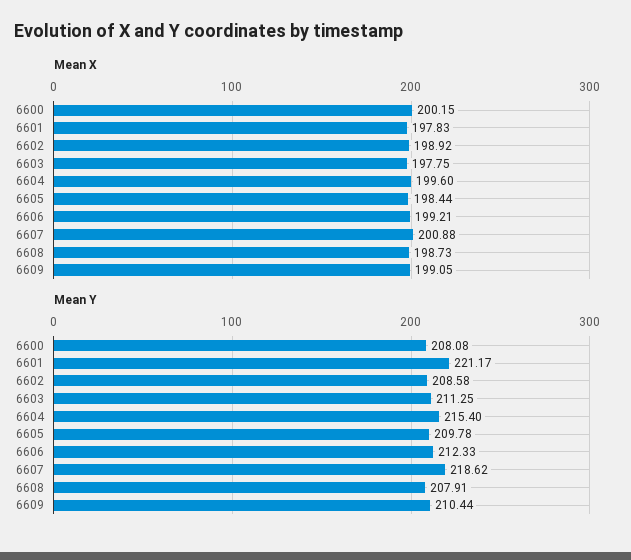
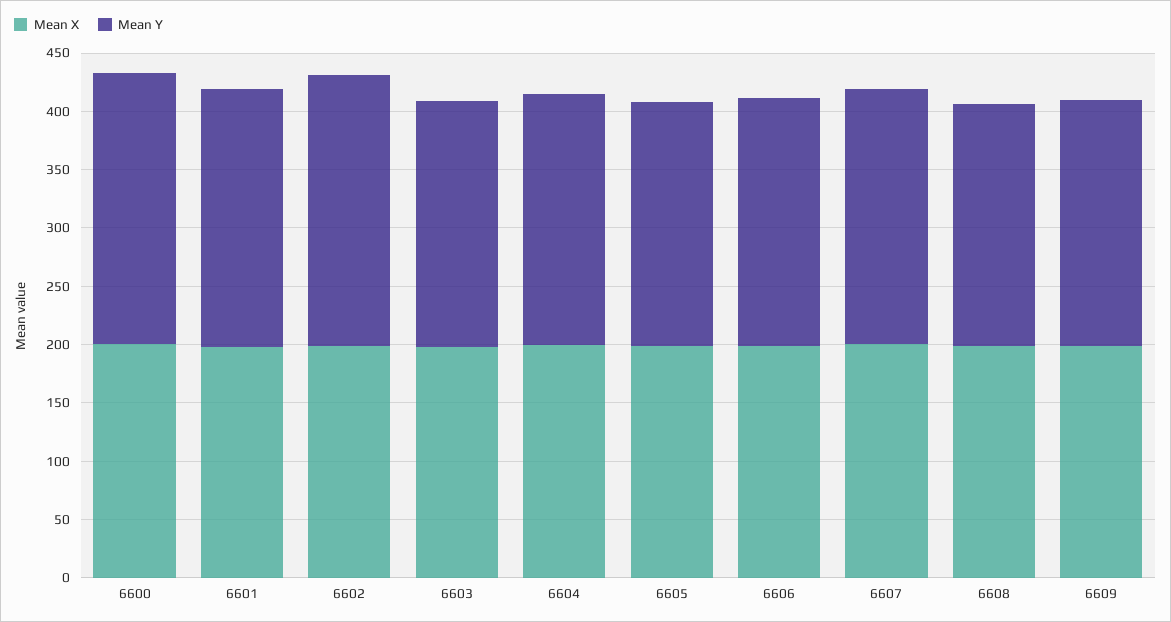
Mean Y, 6600: 208.08 -> 230
Mean Y, 6602: 208.58 -> 230

